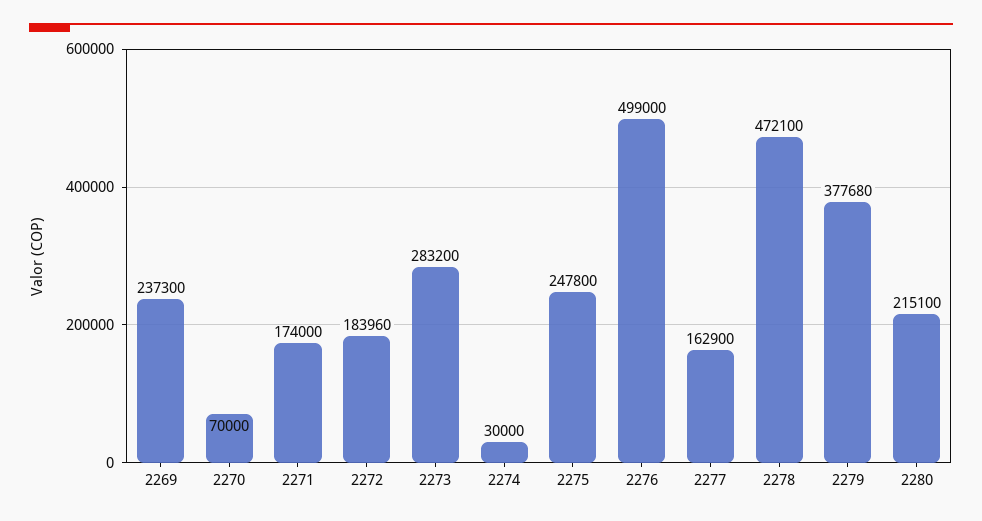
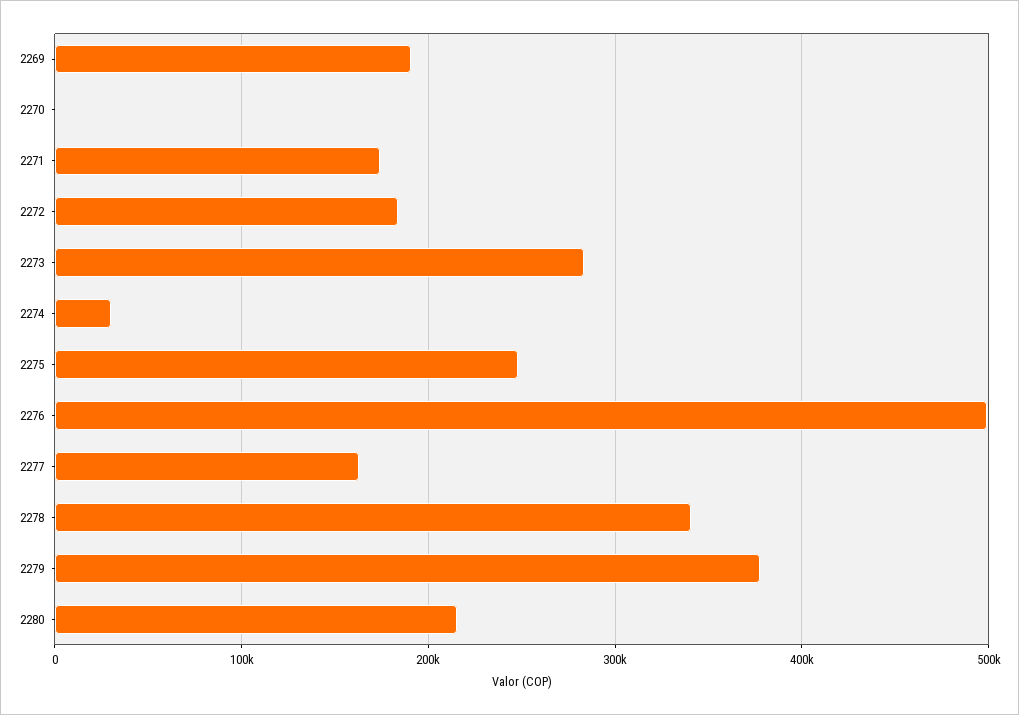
2269: 237300 -> 190000
2270: 70000 -> 0
2278: 472100 -> 340000

